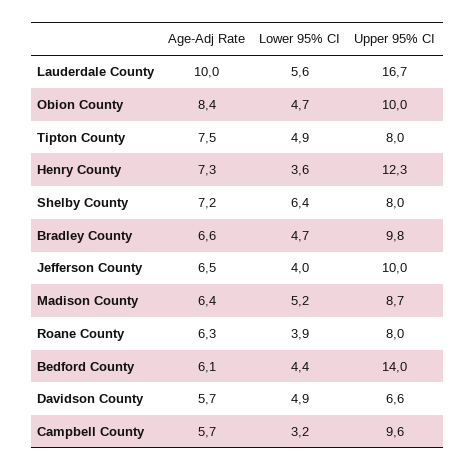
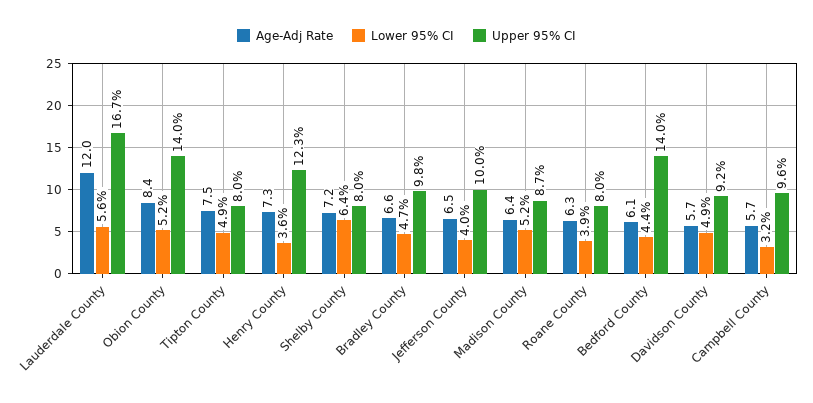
Age-Adj Rate, Lauderdale County: 10 -> 12
Lower 95% CI, Obion County: 4.7 -> 5.2
Upper 95% CI, Obion County: 10 -> 14
Upper 95% CI, Davidson County: 6.6 -> 9.2

